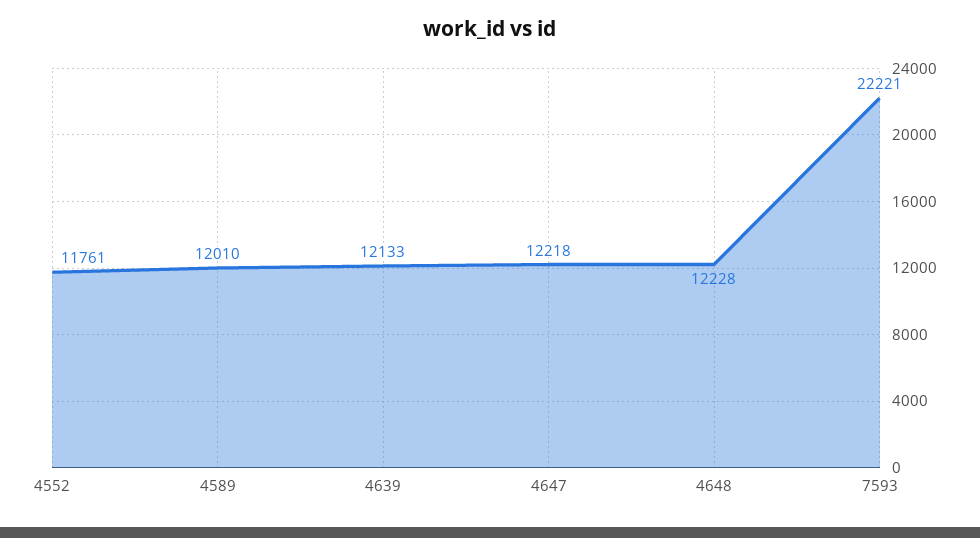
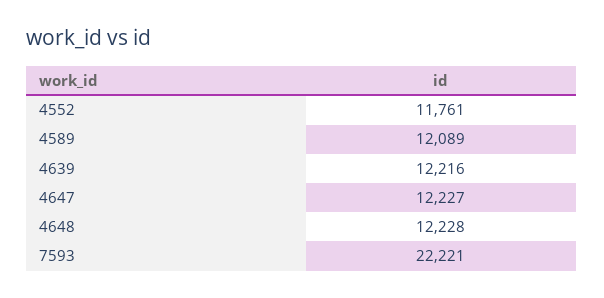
4589: 12010 -> 12089
4639: 12133 -> 12216
4647: 12218 -> 12227

